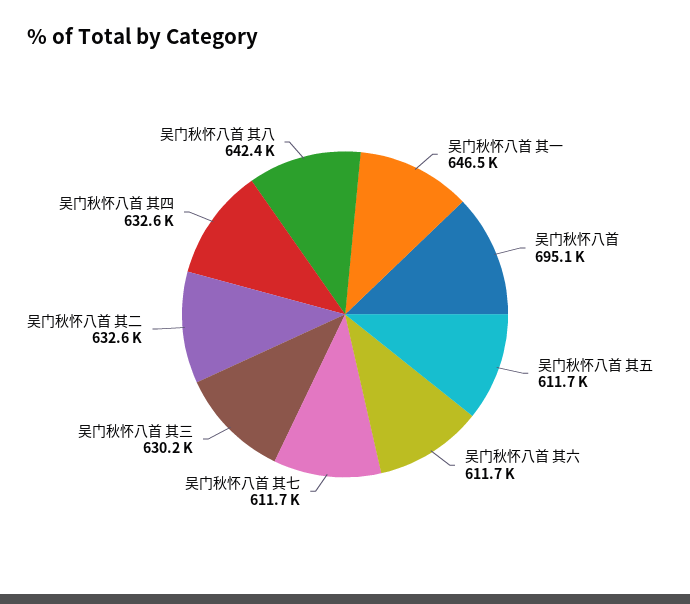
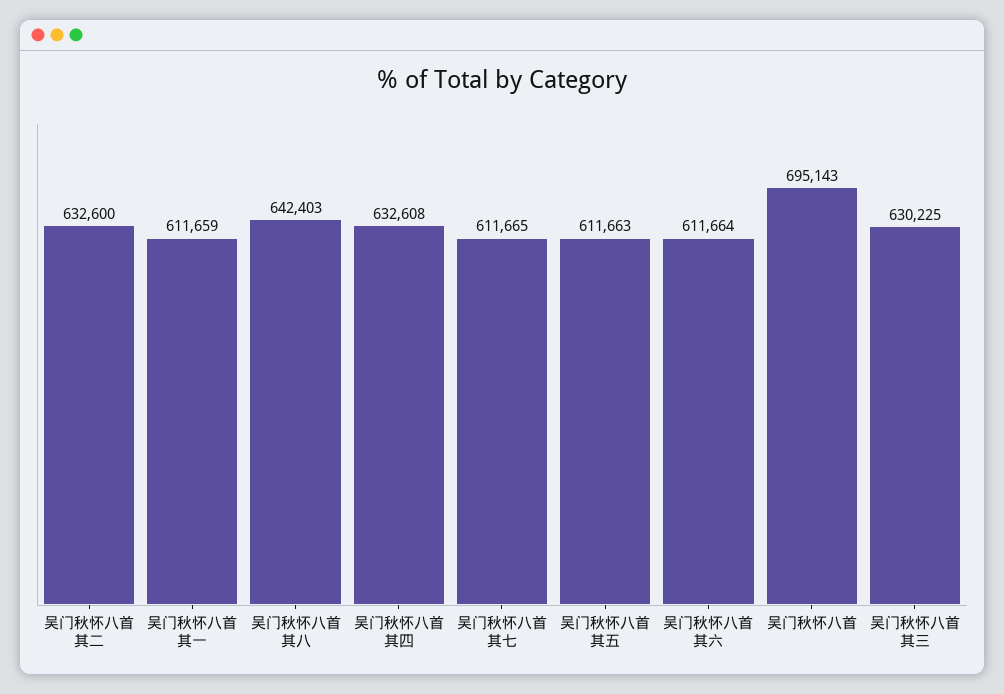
吴门秋怀八首 其一: 646500 -> 611659

